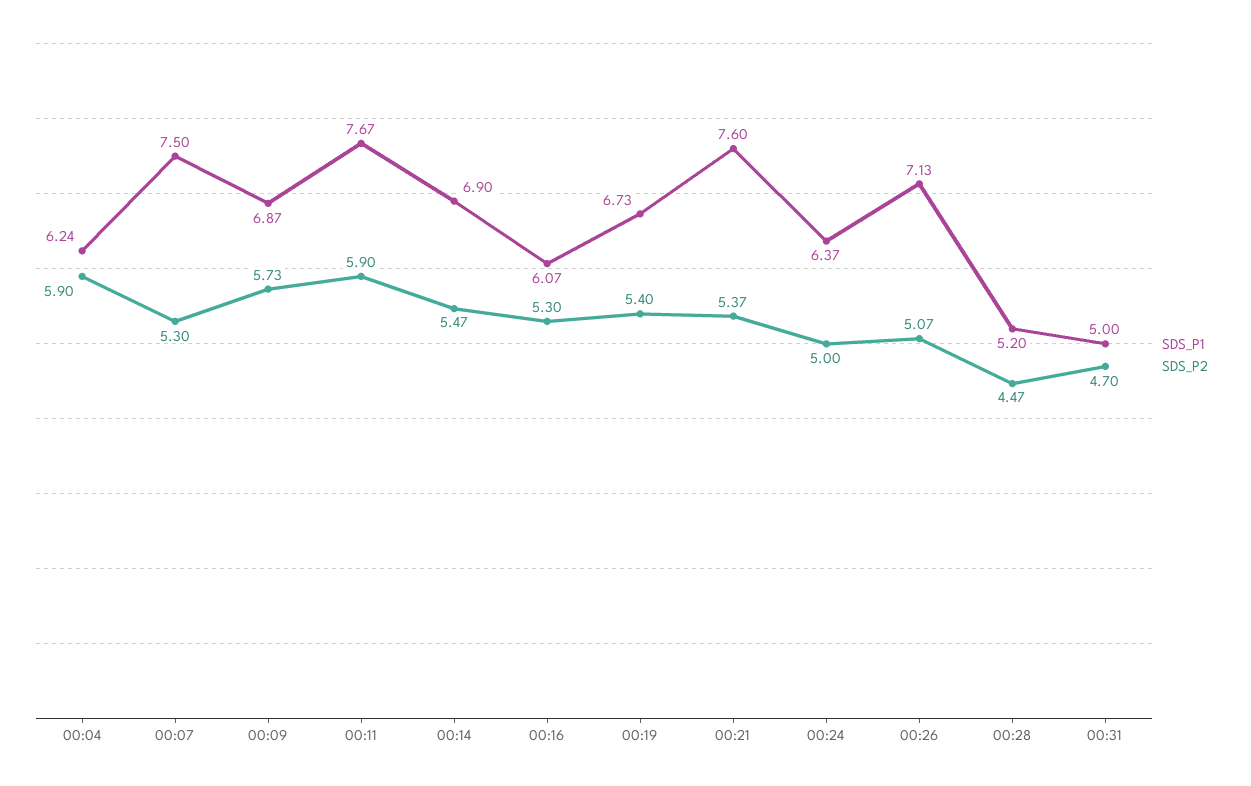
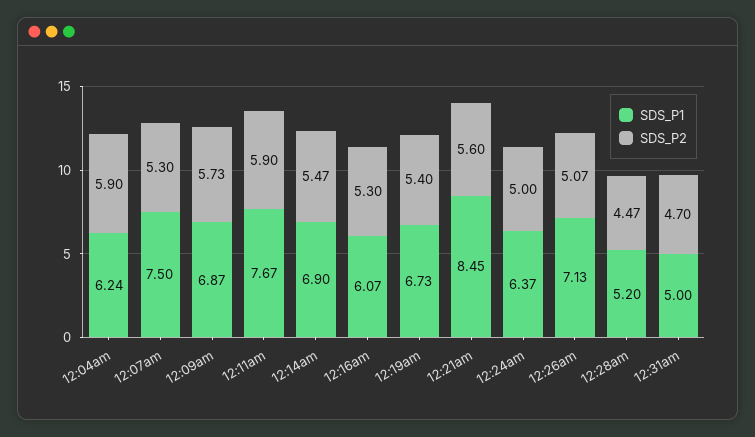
SDS_P1, 00:21: 7.6 -> 8.45
SDS_P2, 00:21: 5.37 -> 5.6

